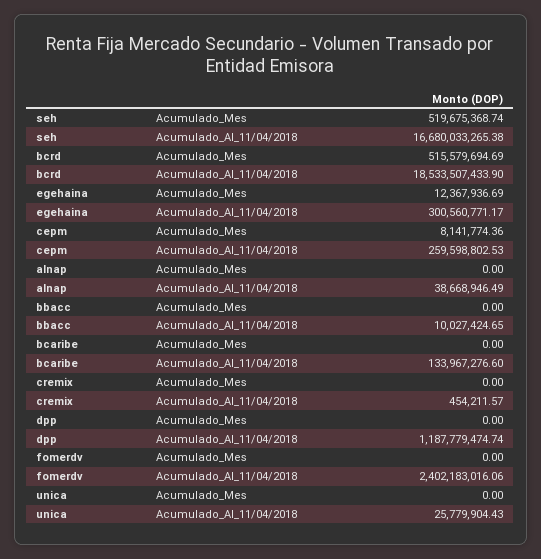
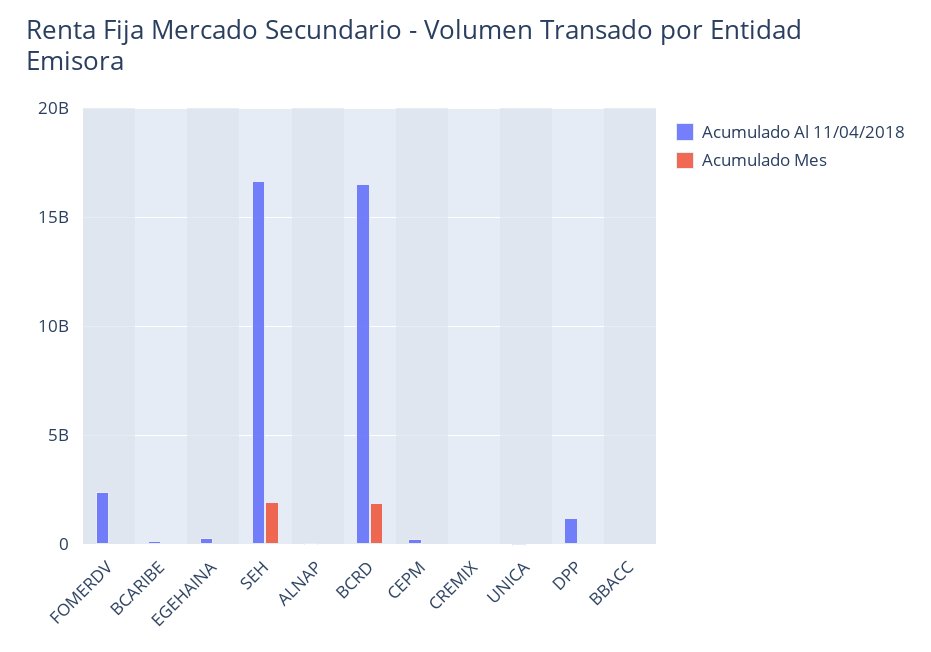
Acumulado_Mes, seh: 519675368.74 -> 2000000000
Acumulado_Mes, bcrd: 515579694.69 -> 2000000000
Acumulado_Al_11/04/2018, bcrd: 18533507433.9 -> 16500000000

